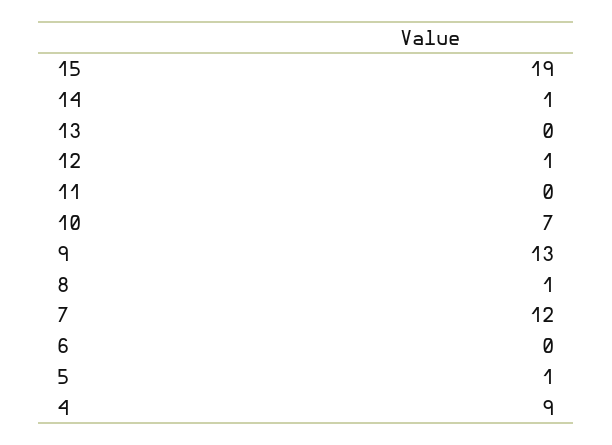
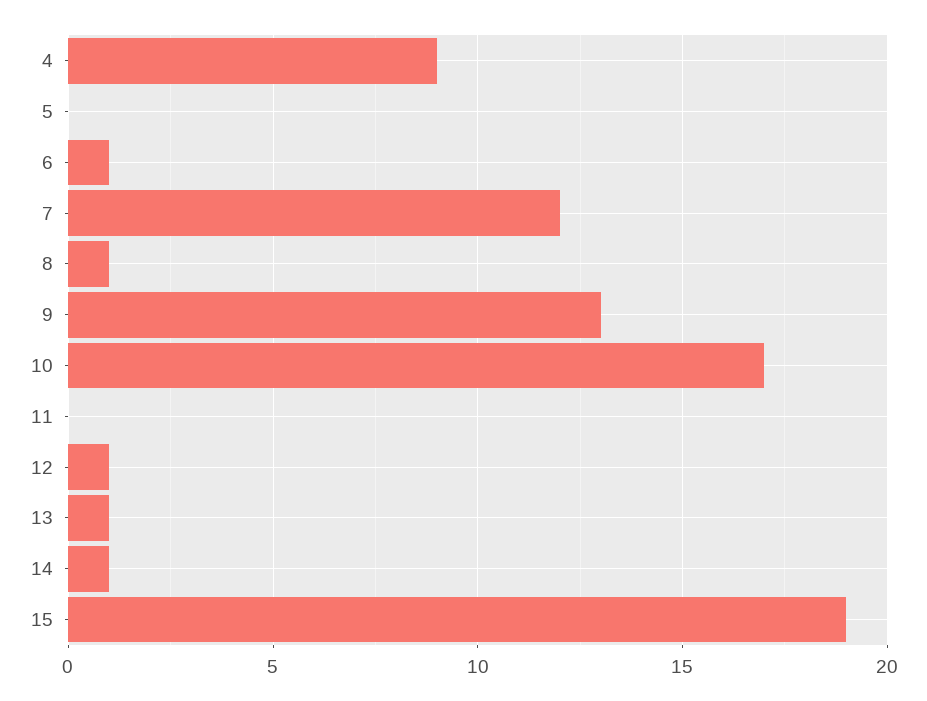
13: 0 -> 1
10: 7 -> 17
6: 0 -> 1
5: 1 -> 0

